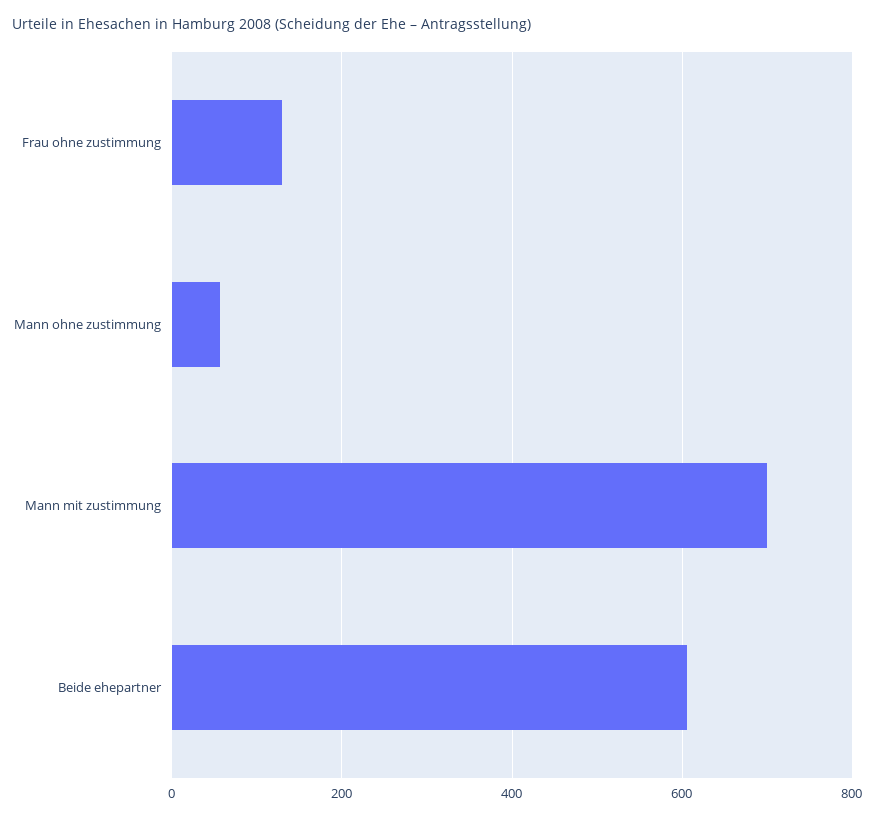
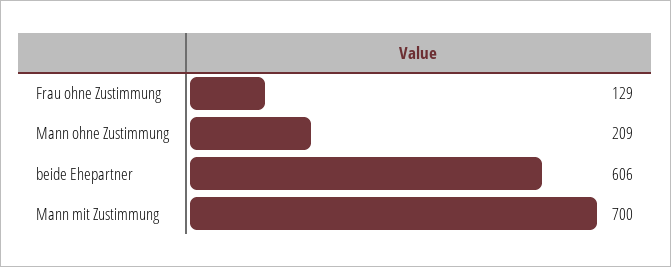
Mann ohne zustimmung: 60 -> 209

